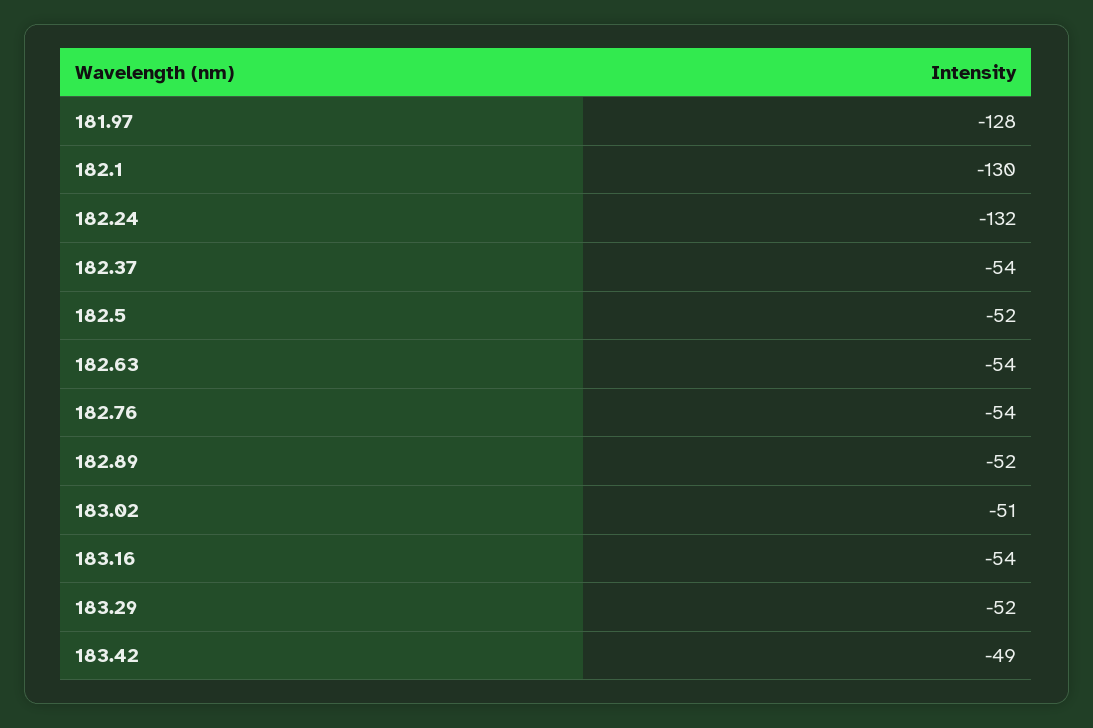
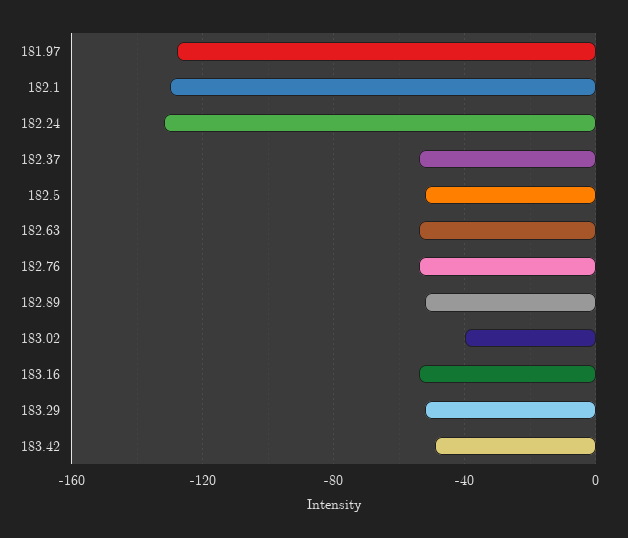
183.02: -51 -> -40

